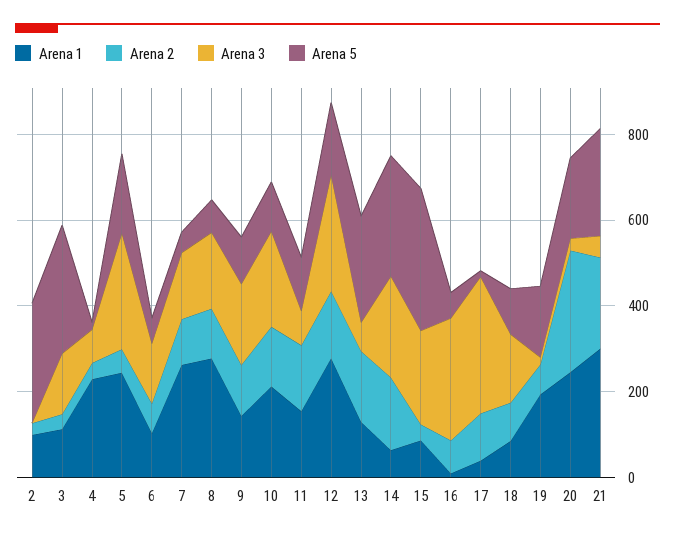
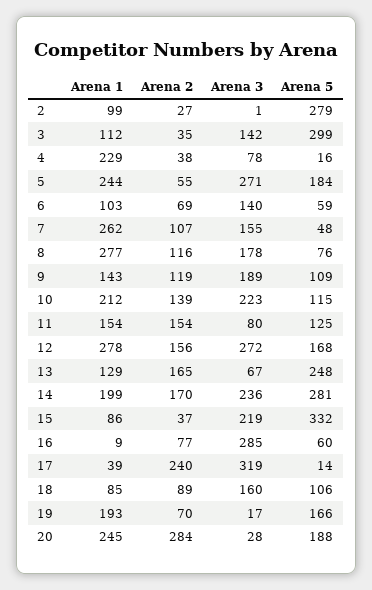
Arena 1, 14: 50 -> 199
Arena 2, 17: 100 -> 240
Arena 1, 21: 300 -> none
Arena 2, 21: 200 -> none
Arena 3, 21: 50 -> none
Arena 5, 21: 250 -> none

